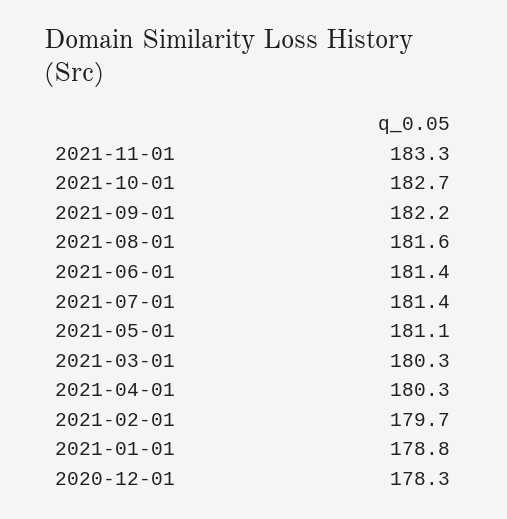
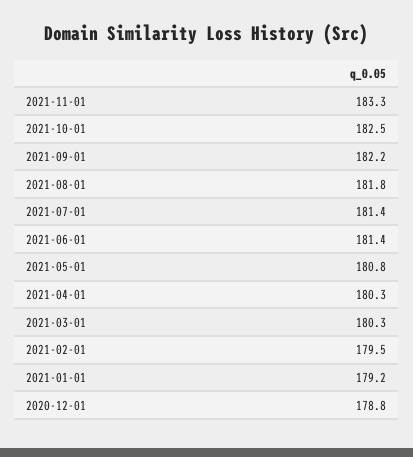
2021-10-01: 182.7 -> 182.5
2021-08-01: 181.6 -> 181.8
2021-05-01: 181.1 -> 180.8
2021-02-01: 179.7 -> 179.5
2021-01-01: 178.8 -> 179.2
2020-12-01: 178.3 -> 178.8

